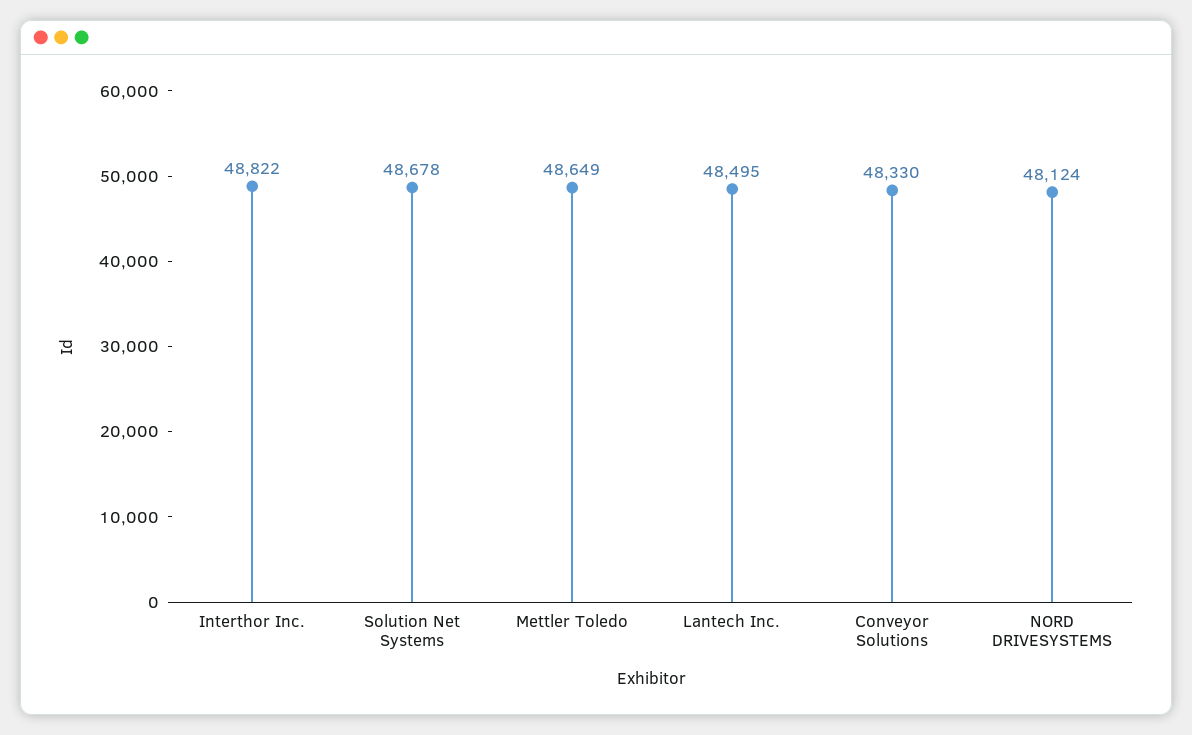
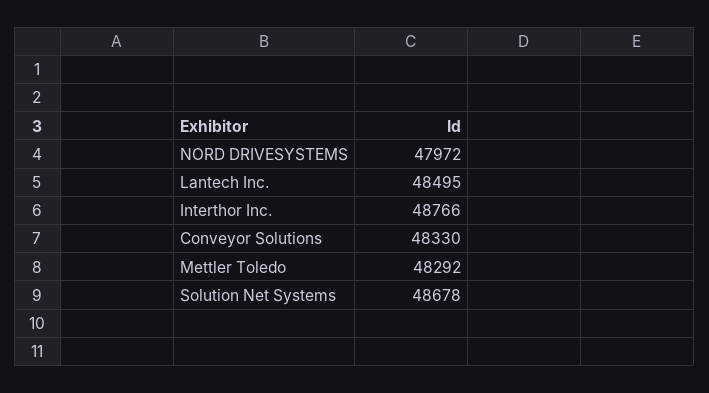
Interthor Inc.: 48822 -> 48766
Mettler Toledo: 48649 -> 48292
NORD DRIVESYSTEMS: 48124 -> 47972

